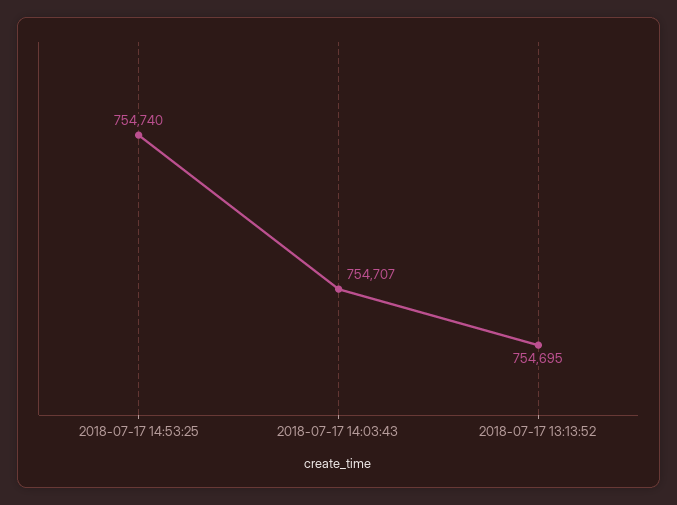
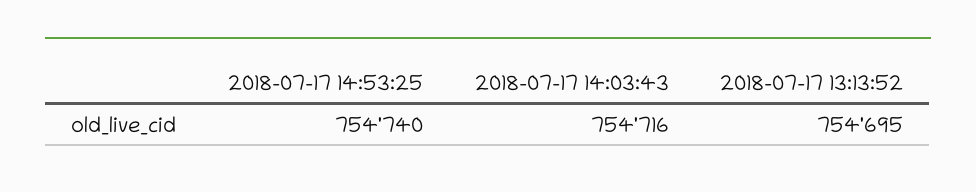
2018-07-17 14:03:43: 754707 -> 754716

